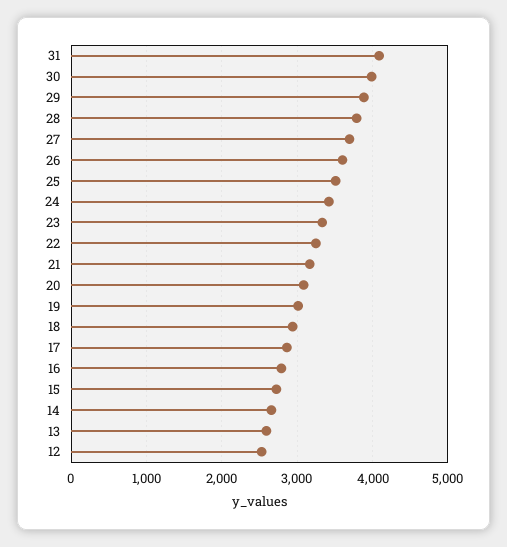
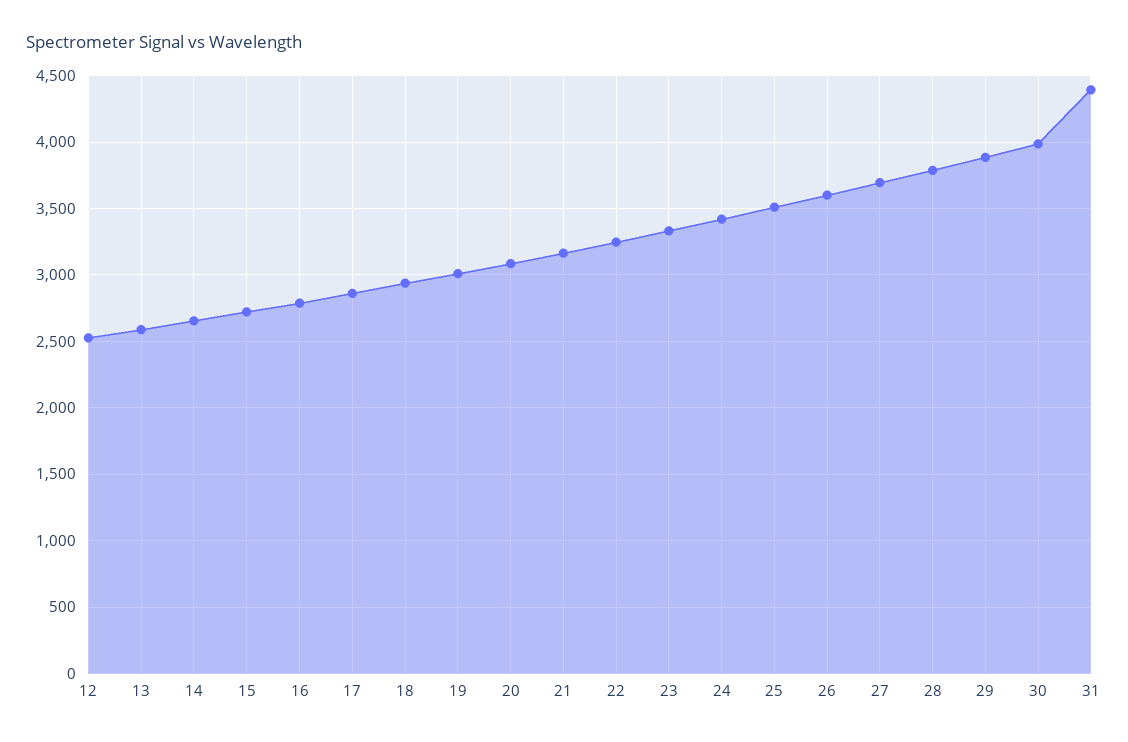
31: 4100 -> 4400

